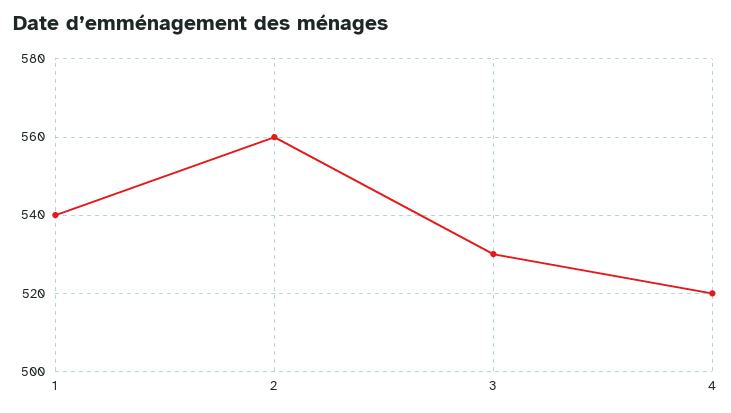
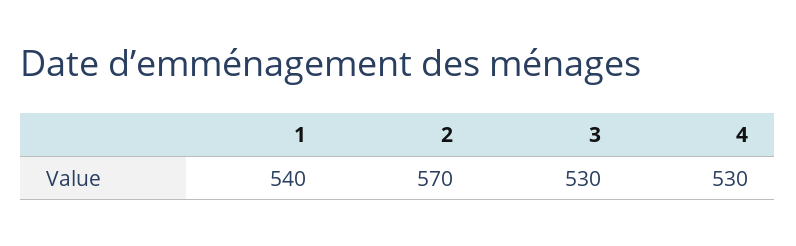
2: 560 -> 570
4: 520 -> 530

